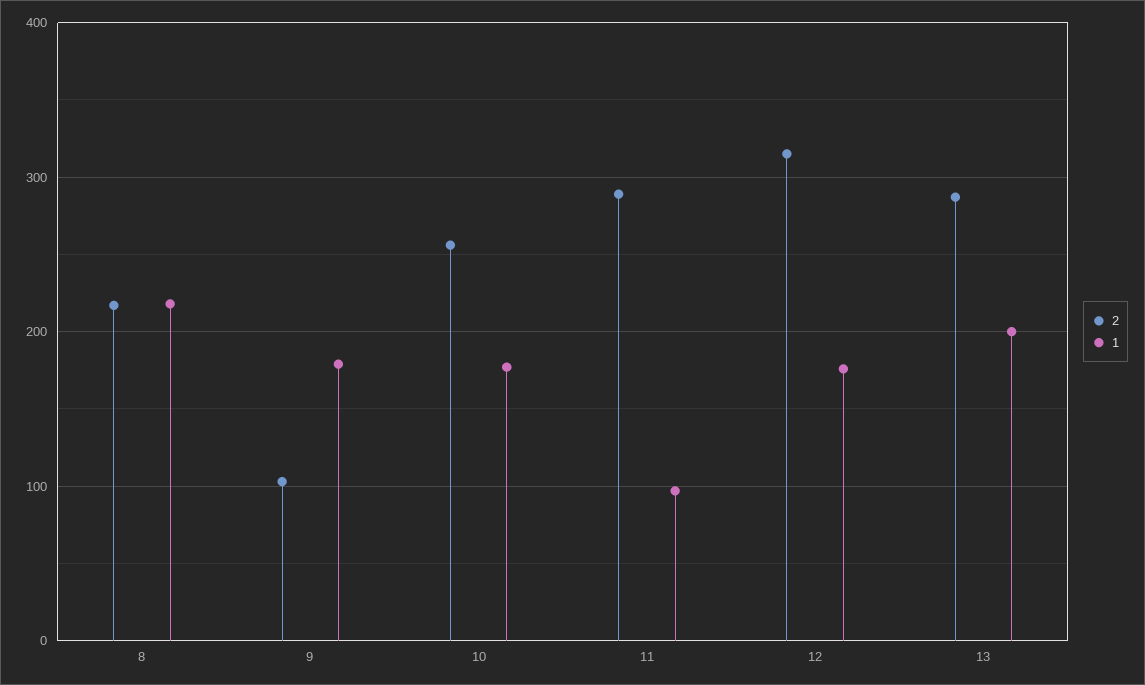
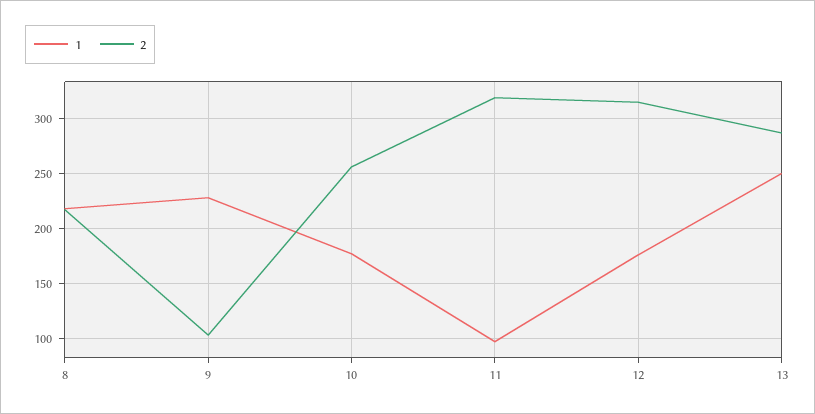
1, 9: 180 -> 230
2, 11: 290 -> 320
1, 13: 200 -> 250

